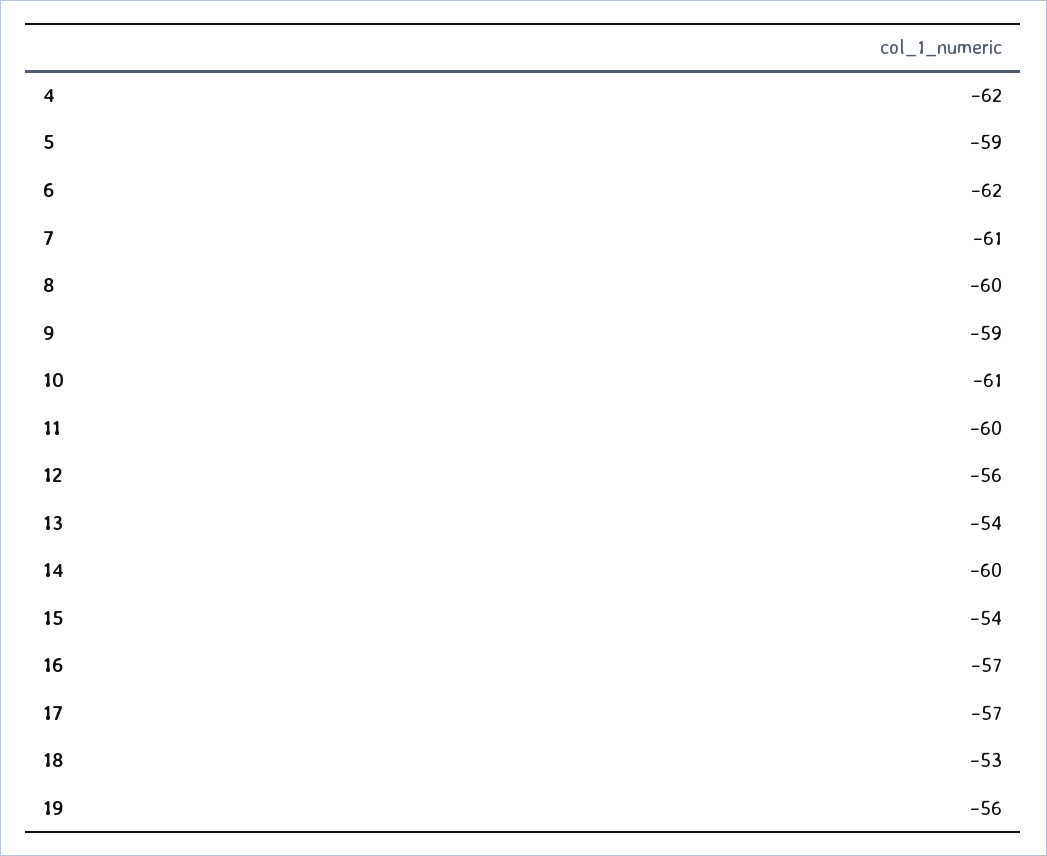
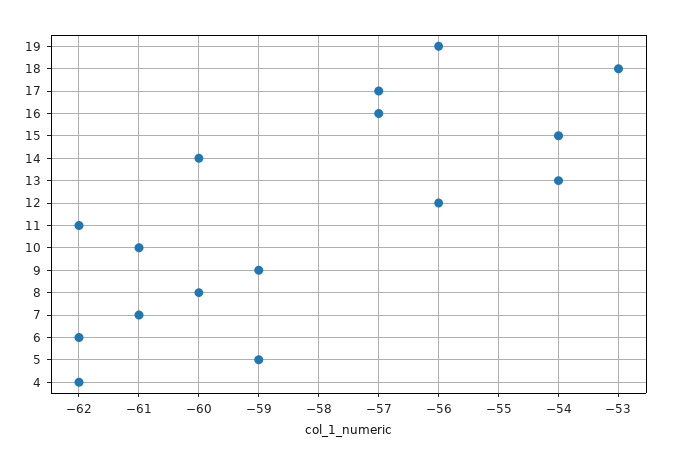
11: -60 -> -62

